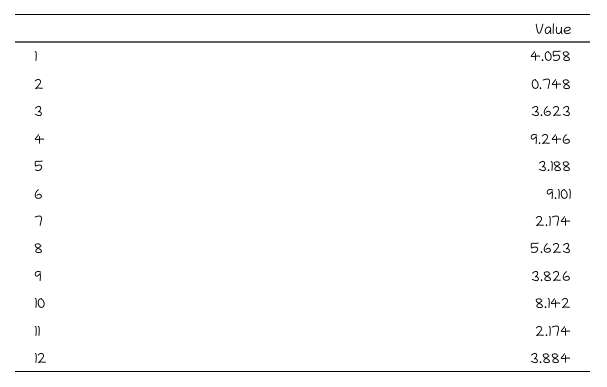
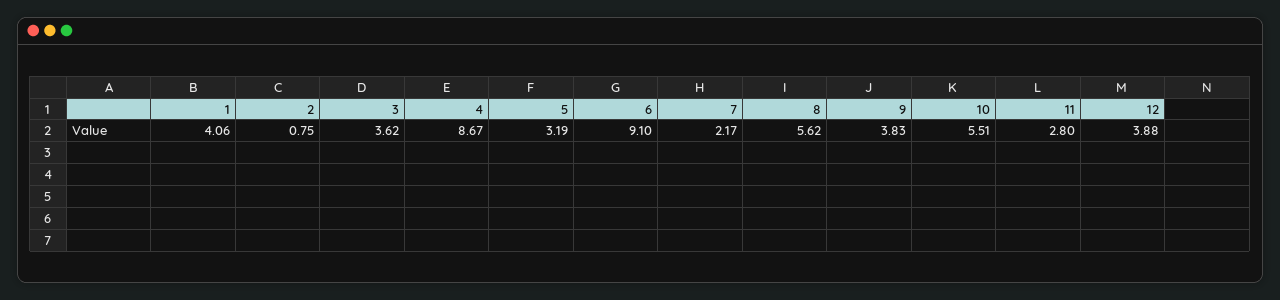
4: 9.246 -> 8.67
10: 8.142 -> 5.51
11: 2.174 -> 2.8

